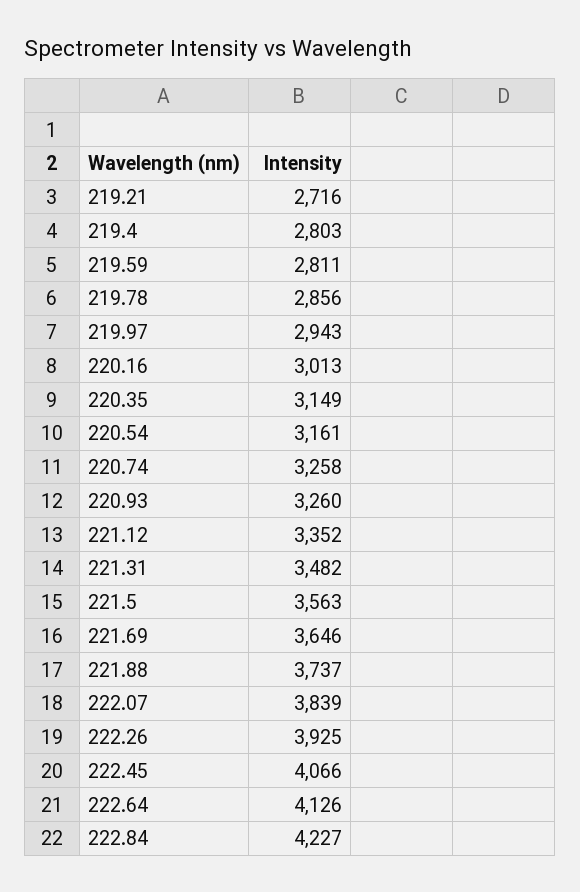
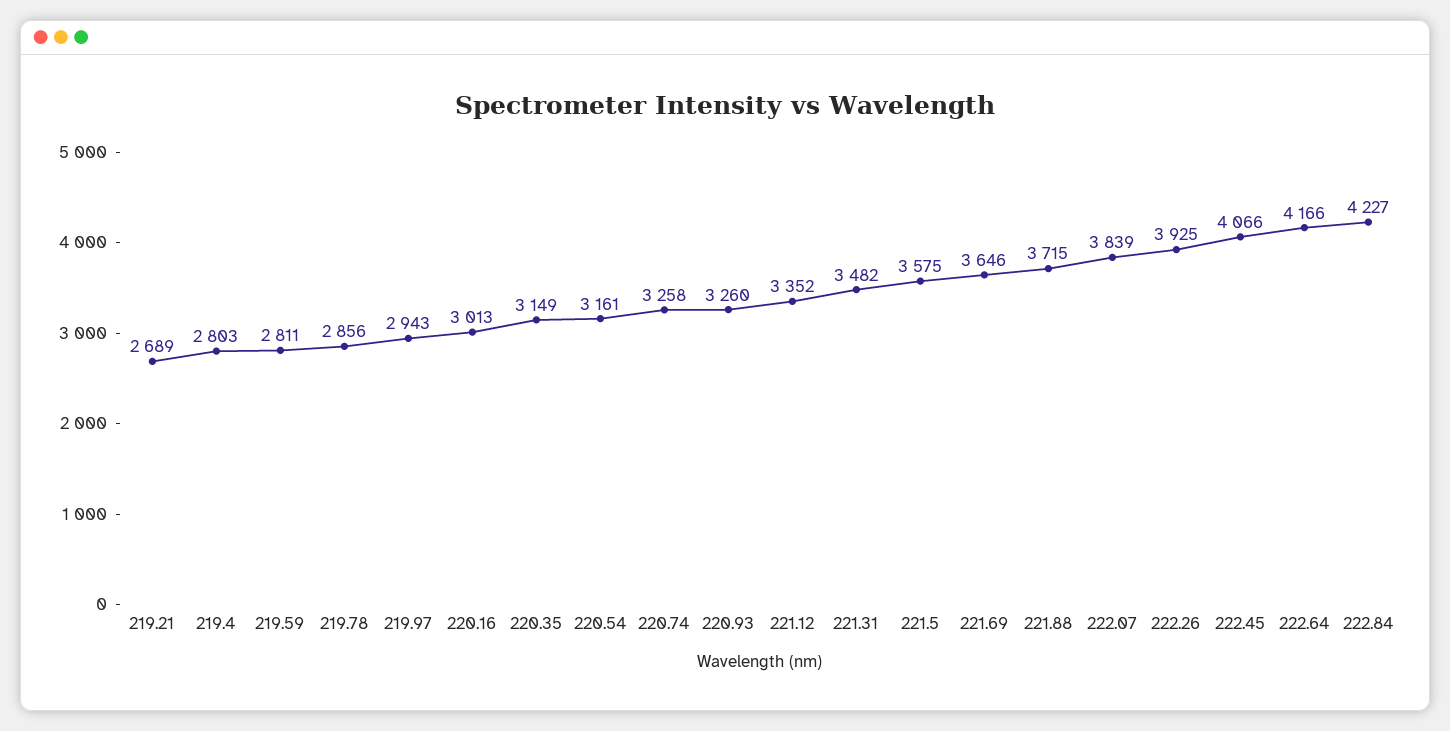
219.21: 2716 -> 2689
221.5: 3563 -> 3575
221.88: 3737 -> 3715
222.64: 4126 -> 4166

